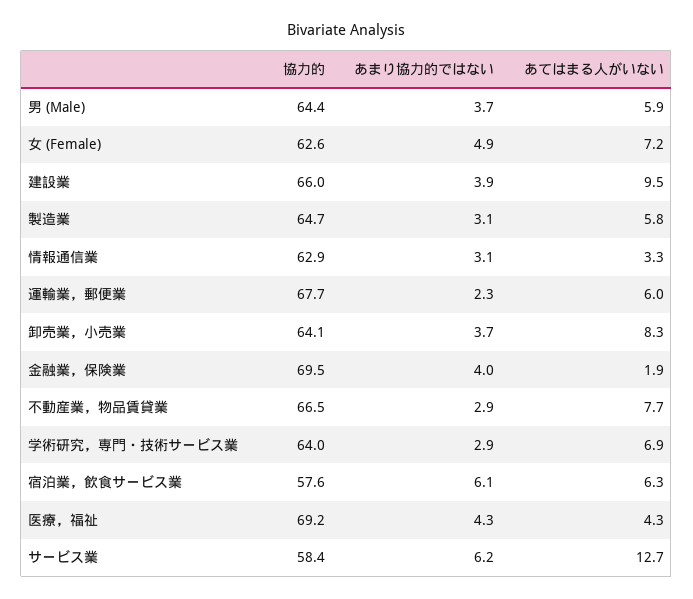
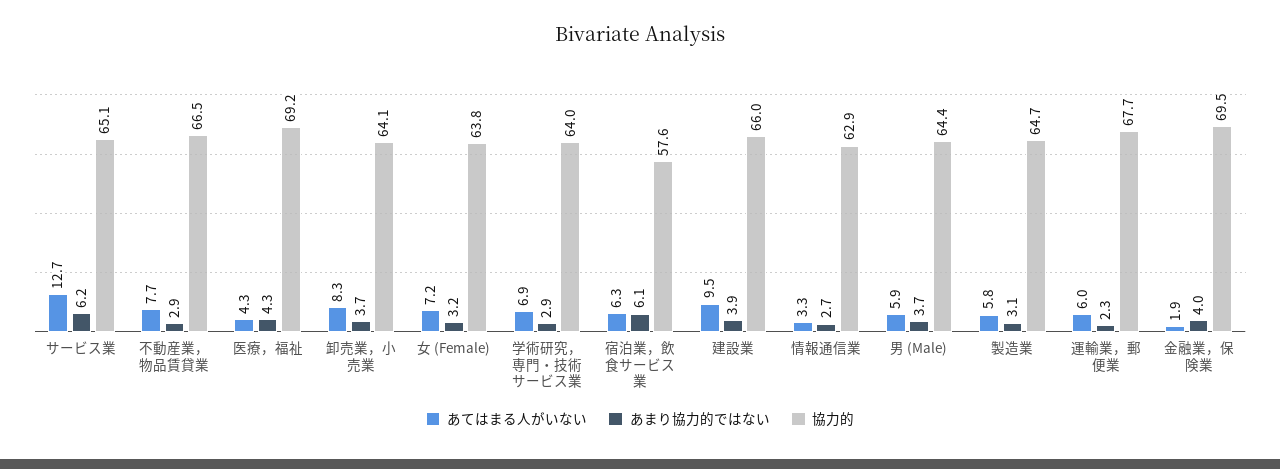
協力的, 女 (Female): 62.6 -> 63.8
あまり協力的ではない, 女 (Female): 4.9 -> 3.2
あまり協力的ではない, 情報通信業: 3.1 -> 2.7
協力的, サービス業: 58.4 -> 65.1

